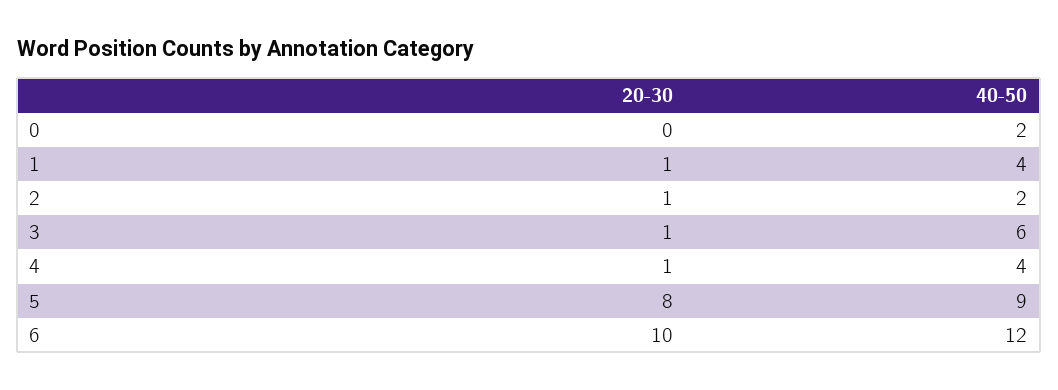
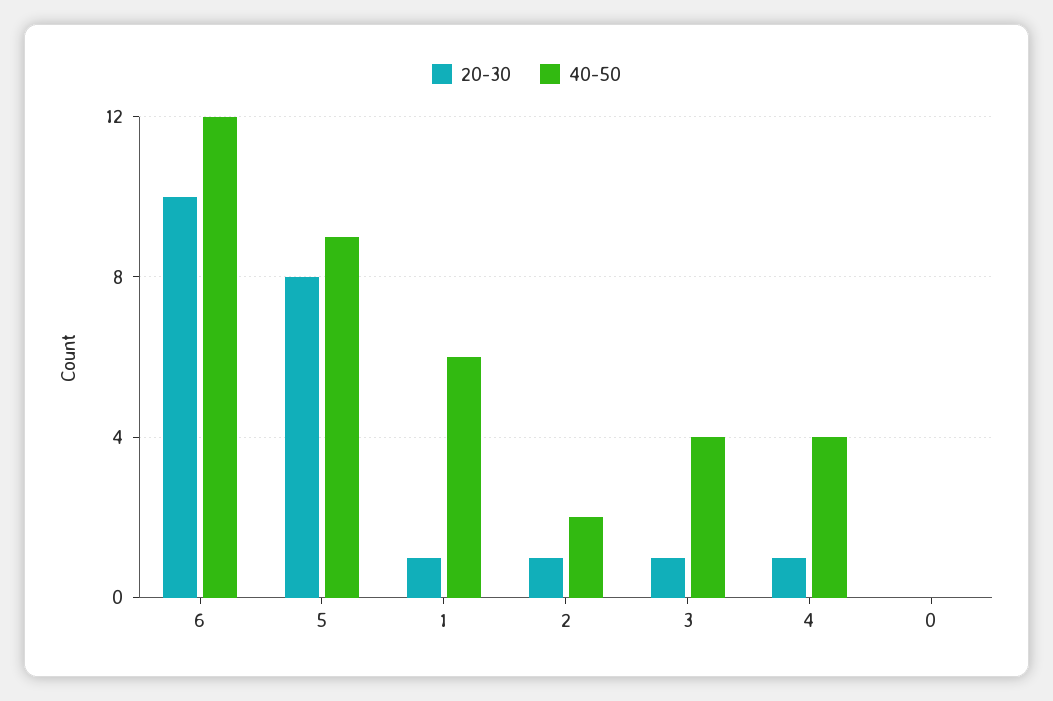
40-50, 0: 2 -> 0
40-50, 1: 4 -> 6
40-50, 3: 6 -> 4

